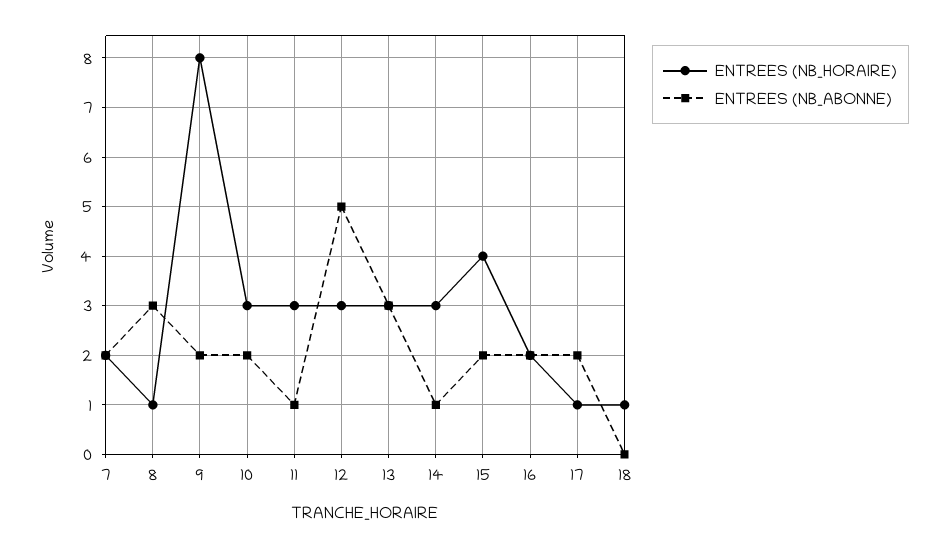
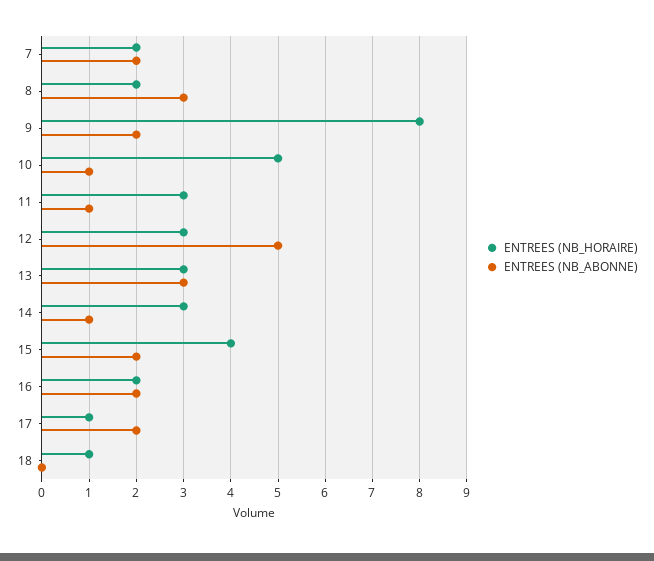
ENTREES (NB_HORAIRE), 8: 1 -> 2
ENTREES (NB_HORAIRE), 10: 3 -> 5
ENTREES (NB_ABONNE), 10: 2 -> 1

